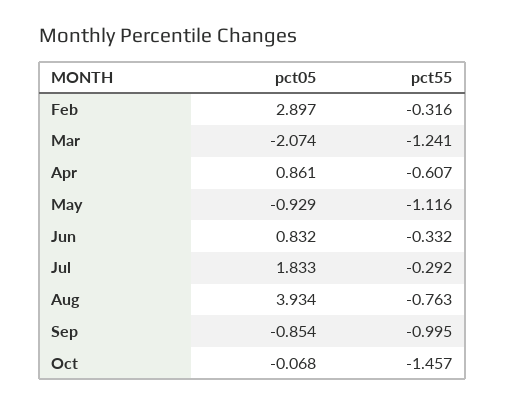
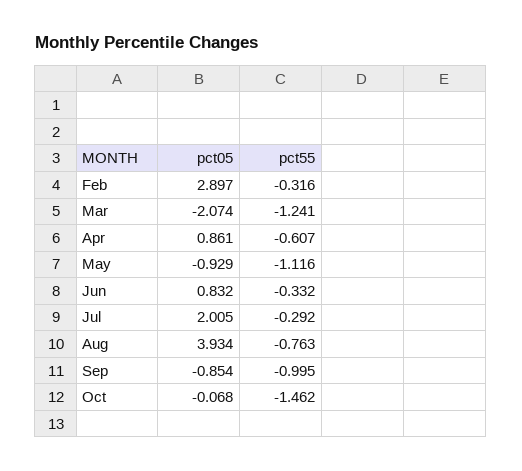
pct05, Jul: 1.833 -> 2.005
pct55, Oct: -1.457 -> -1.462

